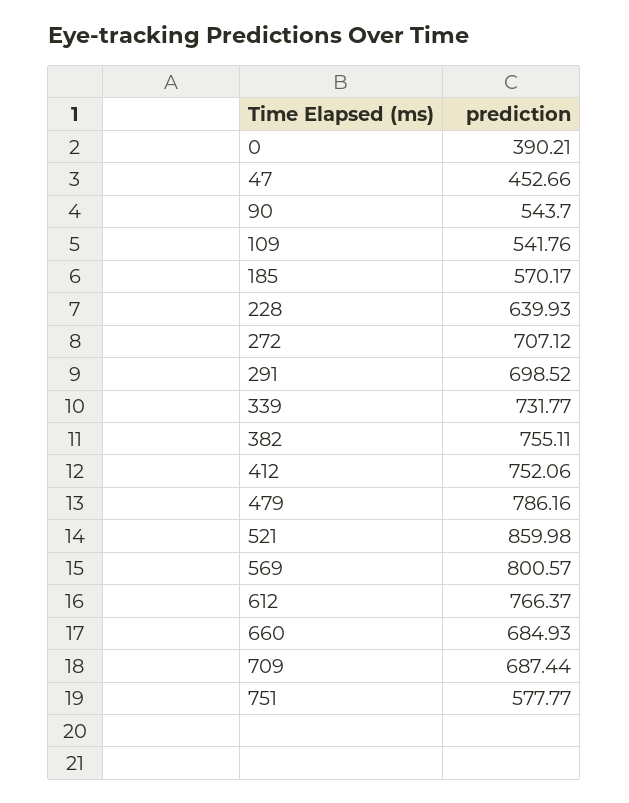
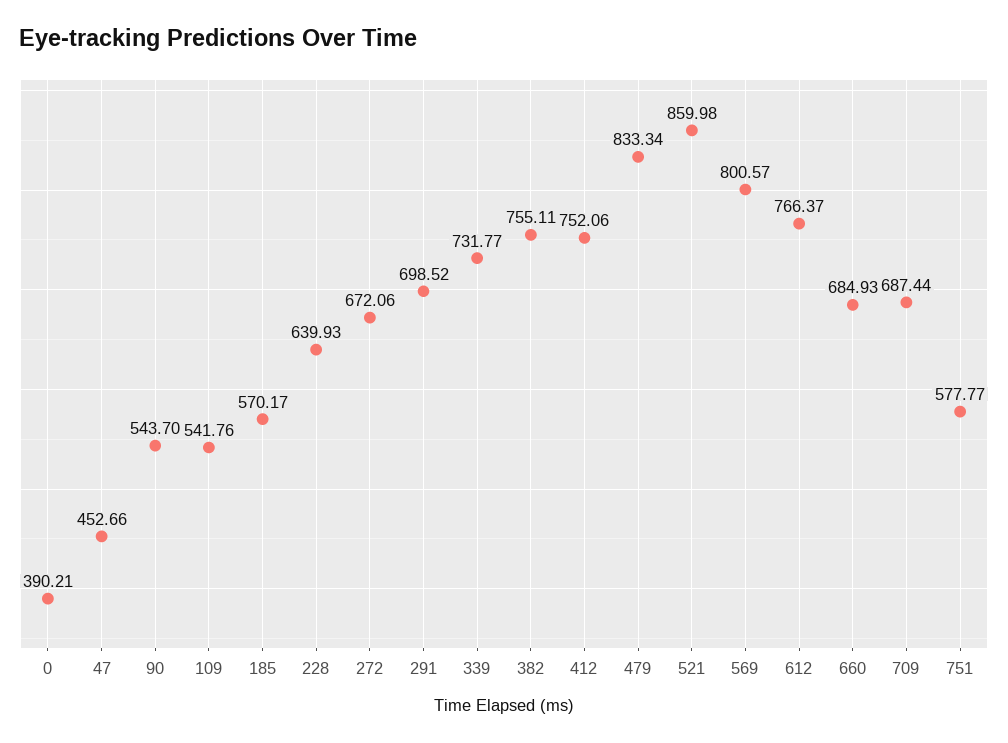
272: 707.12 -> 672.06
479: 786.16 -> 833.34

